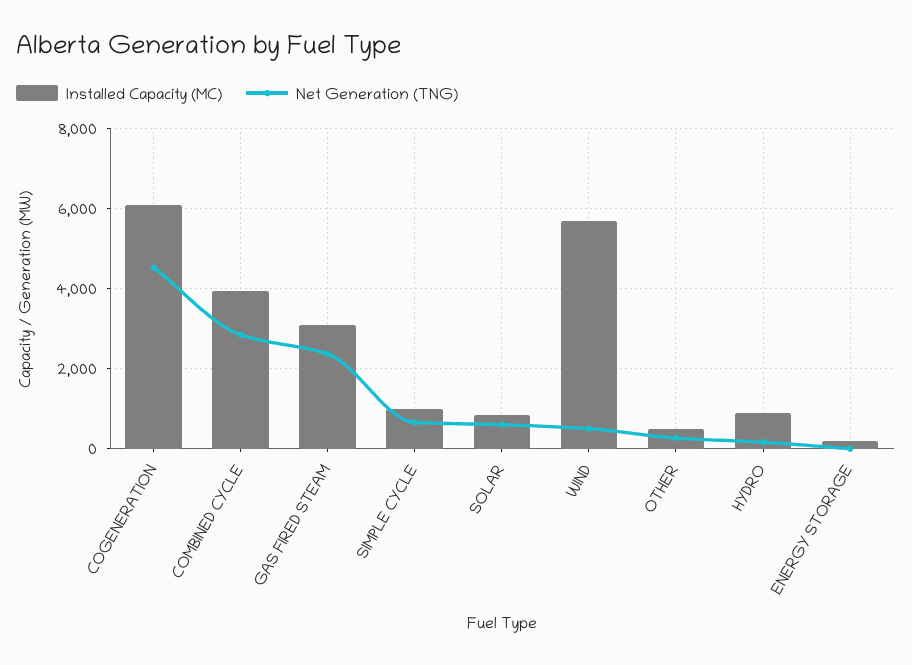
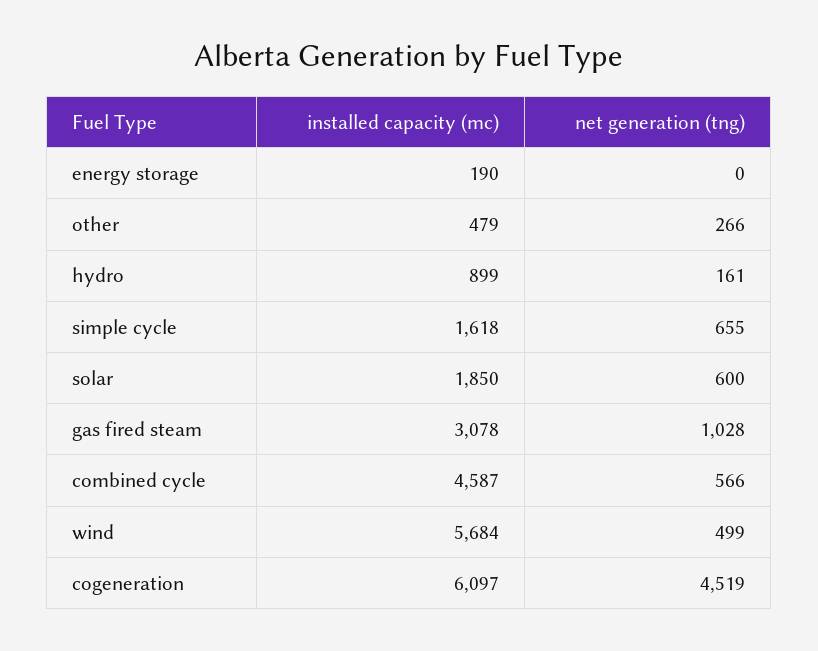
Installed Capacity (MC), COMBINED CYCLE: 4000 -> 4587
Net Generation (TNG), COMBINED CYCLE: 2800 -> 566
Net Generation (TNG), GAS FIRED STEAM: 2400 -> 1028
Installed Capacity (MC), SIMPLE CYCLE: 1000 -> 1618
Installed Capacity (MC), SOLAR: 800 -> 1850

